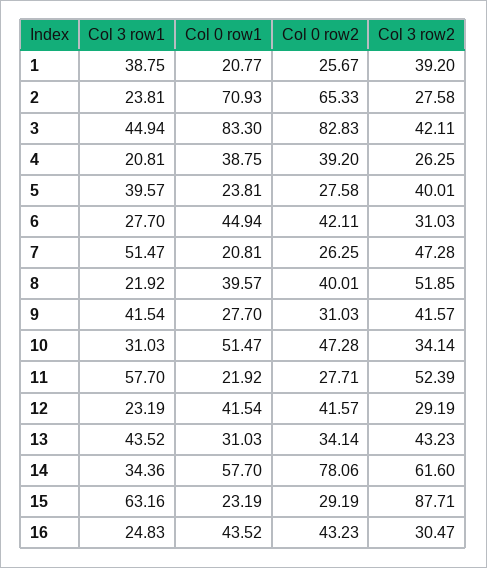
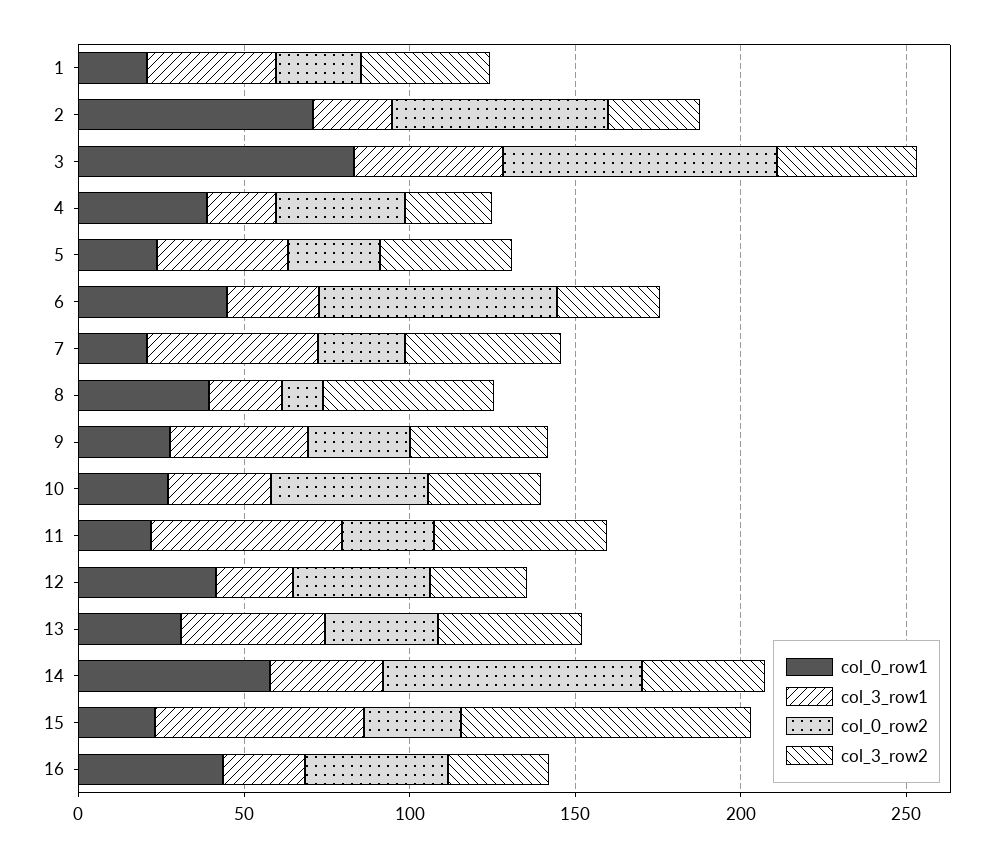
Col 0 row2, 6: 42.11 -> 70
Col 0 row2, 8: 40.01 -> 10
Col 0 row1, 10: 51.47 -> 30
Col 3 row2, 14: 61.6 -> 40

